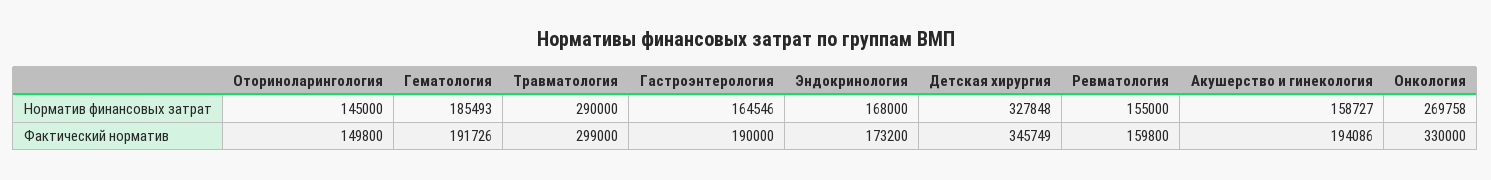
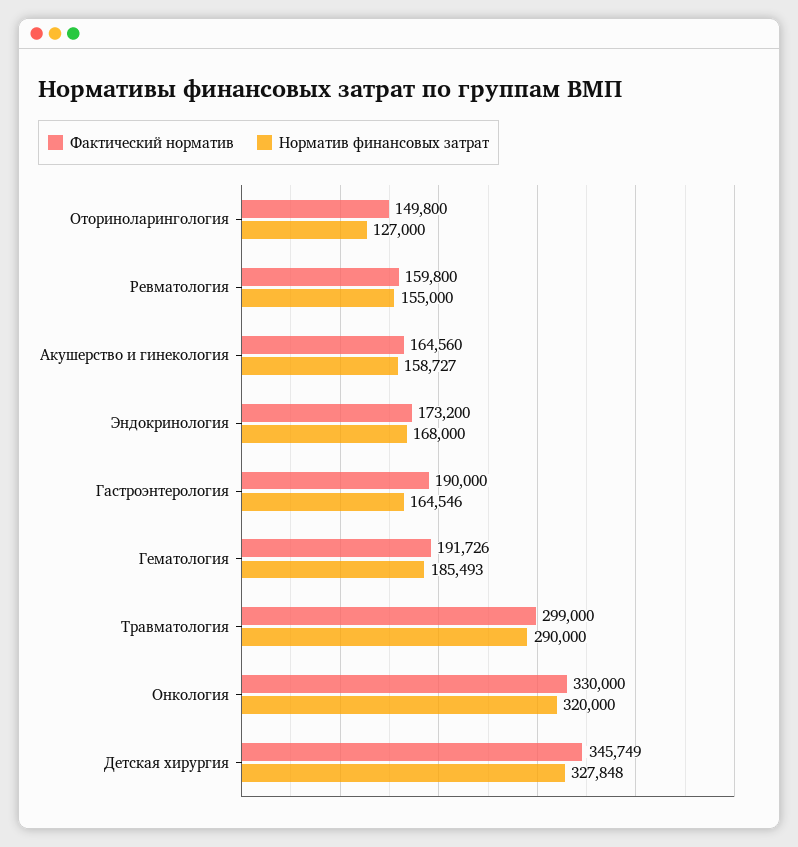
Норматив финансовых затрат, Оториноларингология: 145000 -> 127000
Норматив финансовых затрат, Онкология: 269758 -> 320000
Фактический норматив, Акушерство и гинекология: 194086 -> 164560

